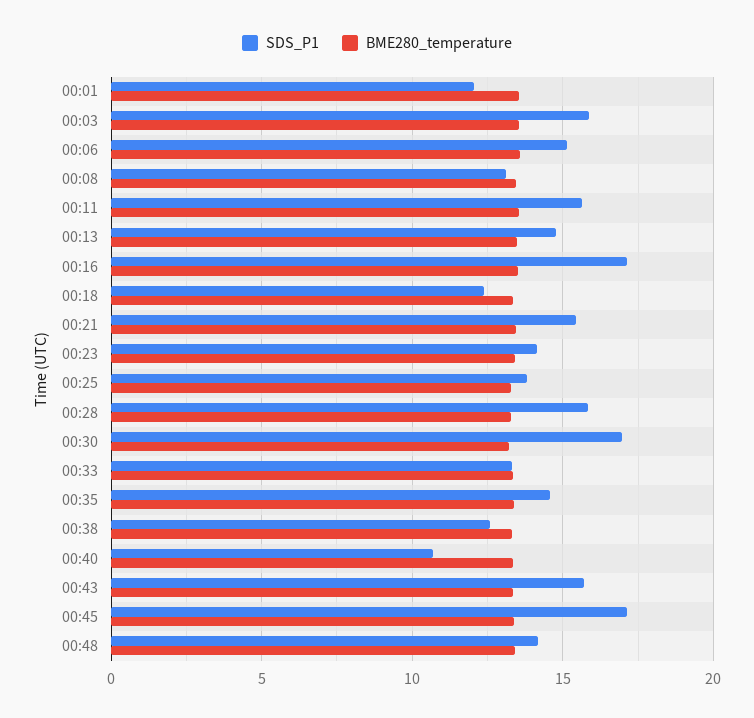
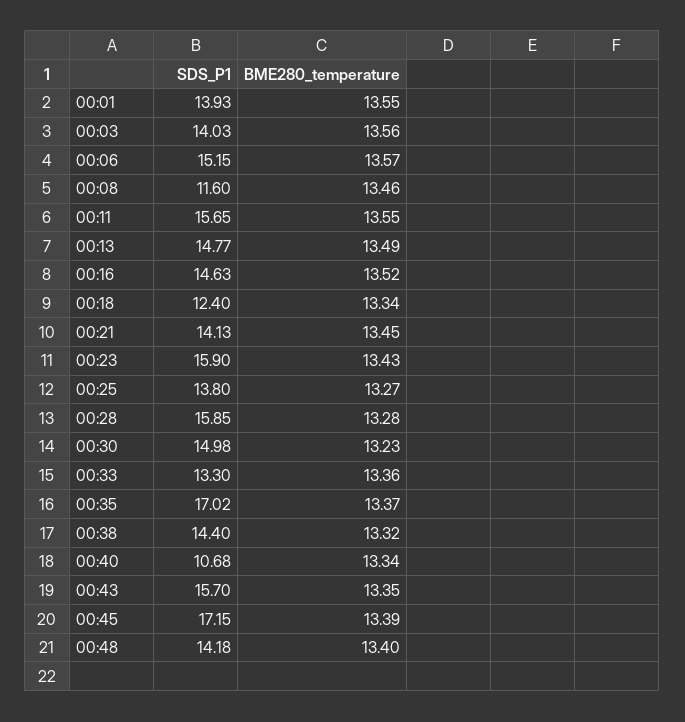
SDS_P1, 00:01: 12 -> 13.93
SDS_P1, 00:03: 16 -> 14.03
SDS_P1, 00:08: 13 -> 11.6
SDS_P1, 00:16: 17 -> 14.63
SDS_P1, 00:21: 15.5 -> 14.13
SDS_P1, 00:23: 14 -> 15.9
SDS_P1, 00:30: 17 -> 14.98
SDS_P1, 00:35: 14.5 -> 17.02
SDS_P1, 00:38: 12.5 -> 14.4

